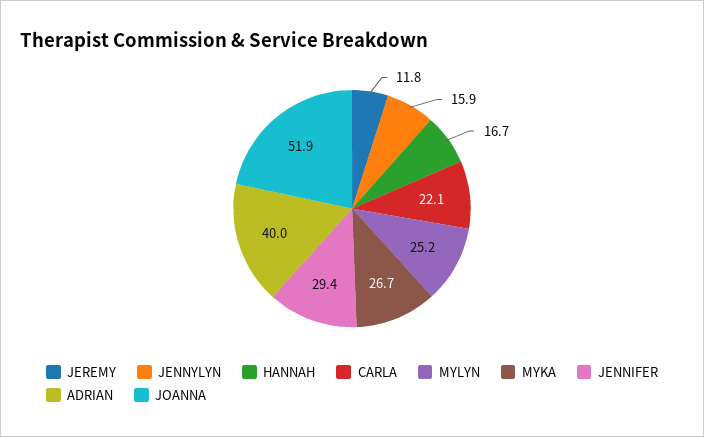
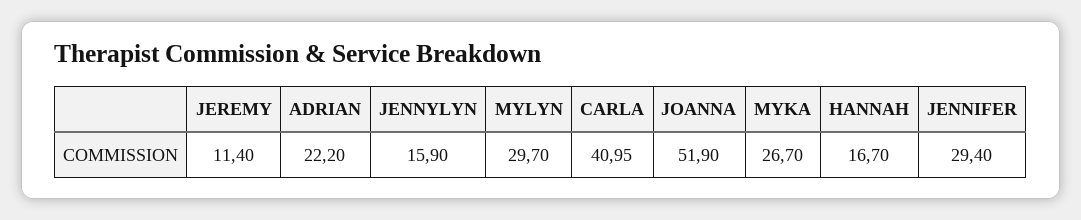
JEREMY: 11.8 -> 11.4
CARLA: 22.1 -> 40.95
MYLYN: 25.2 -> 29.7
ADRIAN: 40 -> 22.2

